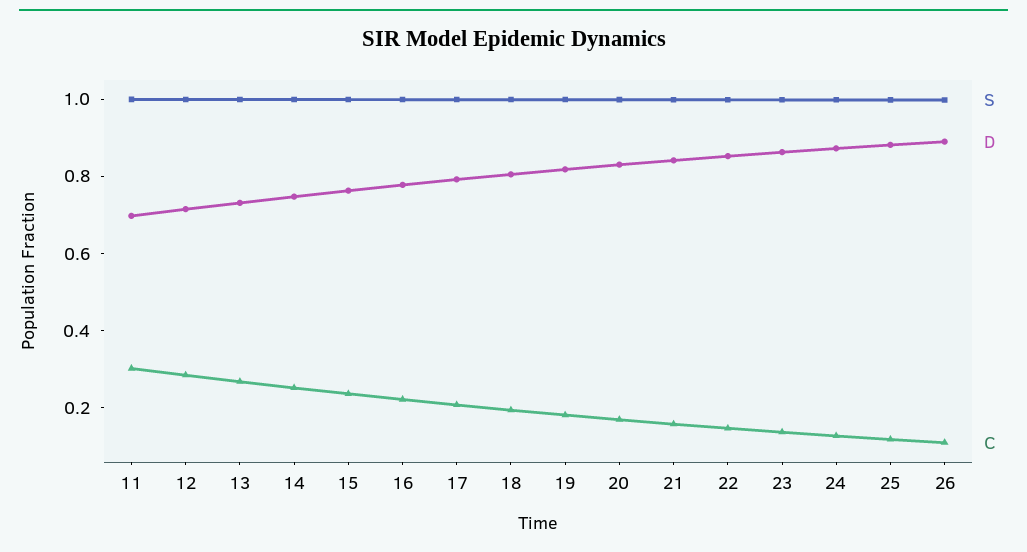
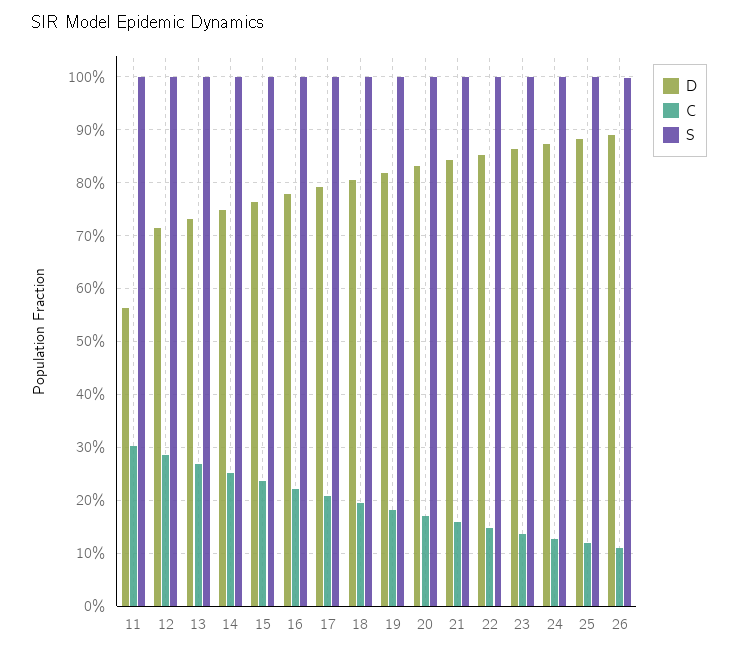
D, 11: 0.7 -> 0.56

